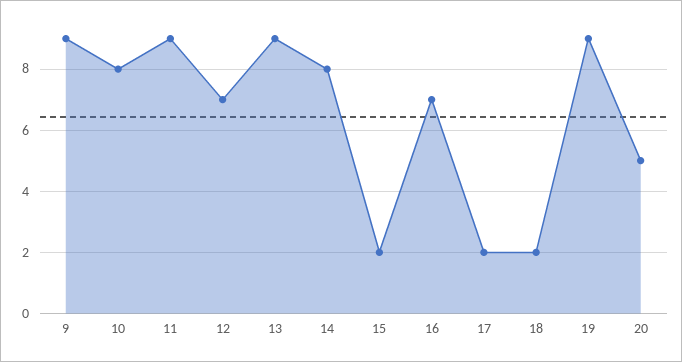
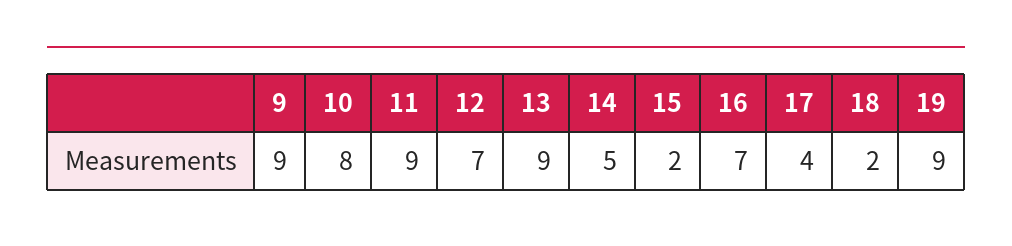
14: 8 -> 5
17: 2 -> 4
20: 5 -> none

